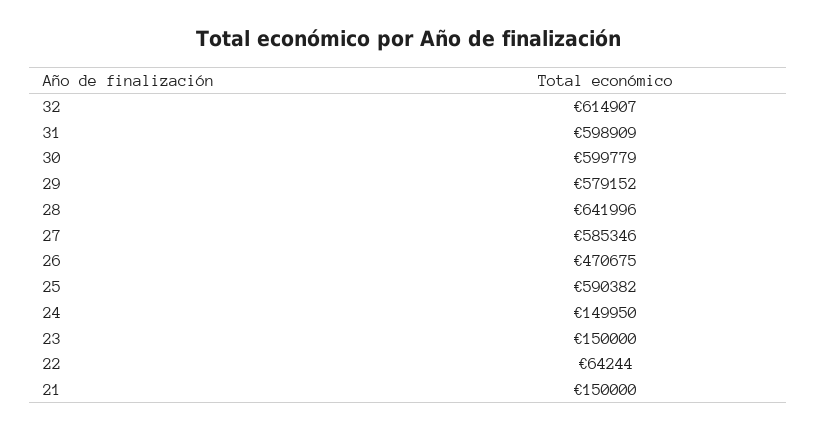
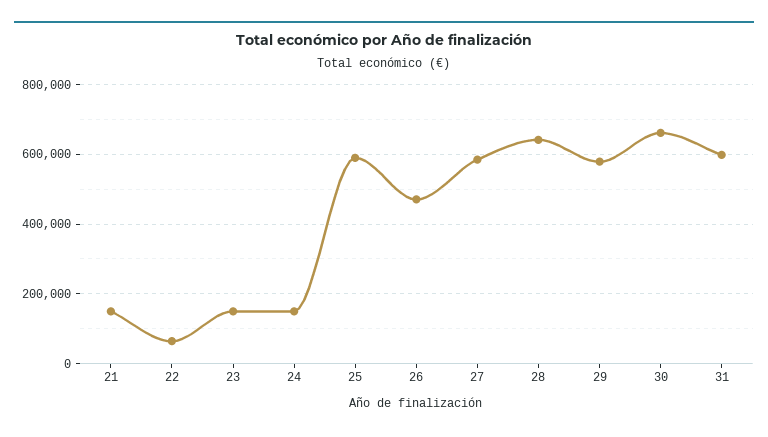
32: 614907 -> none
30: 599779 -> 660000

